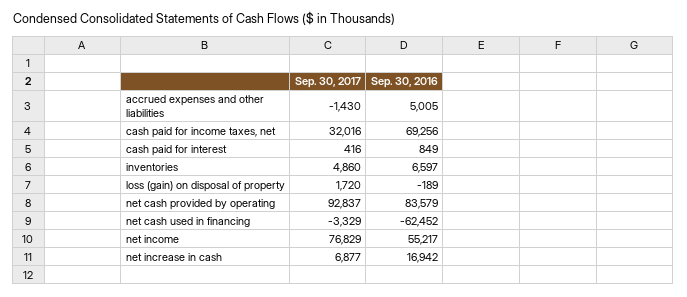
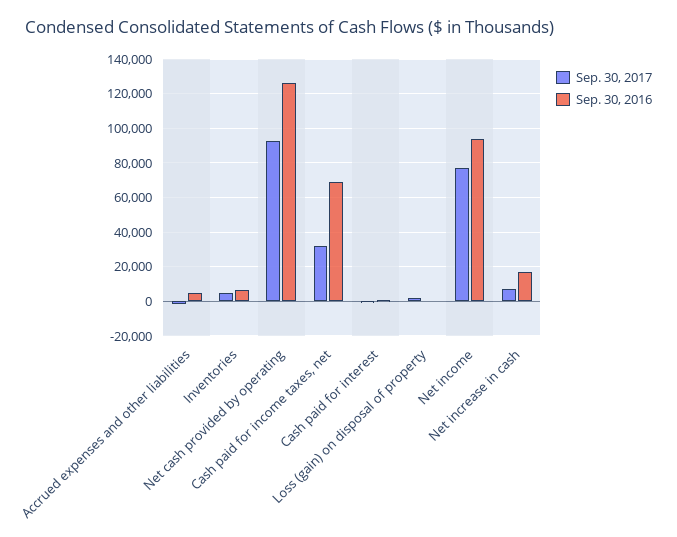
Sep. 30, 2016, net cash provided by operating: 83579 -> 125000
Sep. 30, 2017, net cash used in financing: -3329 -> none
Sep. 30, 2016, net cash used in financing: -62452 -> none
Sep. 30, 2016, net income: 55217 -> 95000

